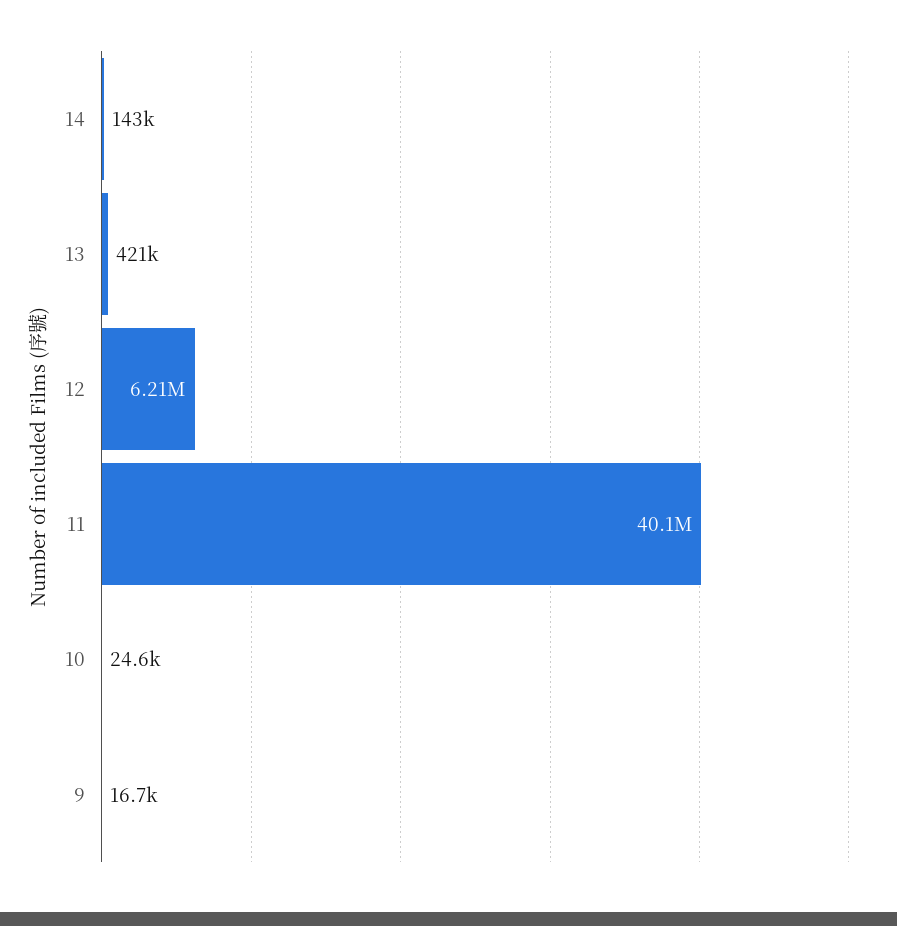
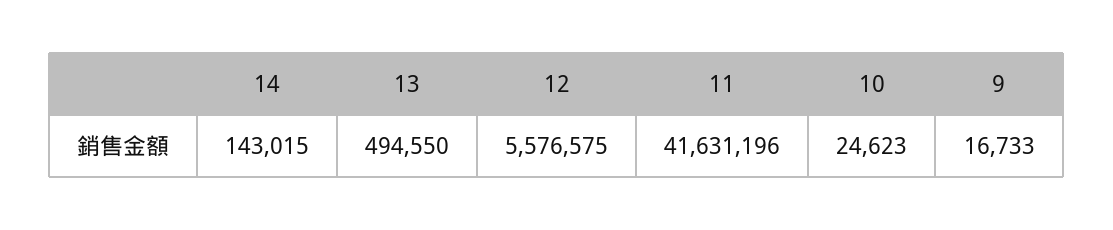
13: 421000 -> 494550
12: 6210000 -> 5576575
11: 40100000 -> 41631196

